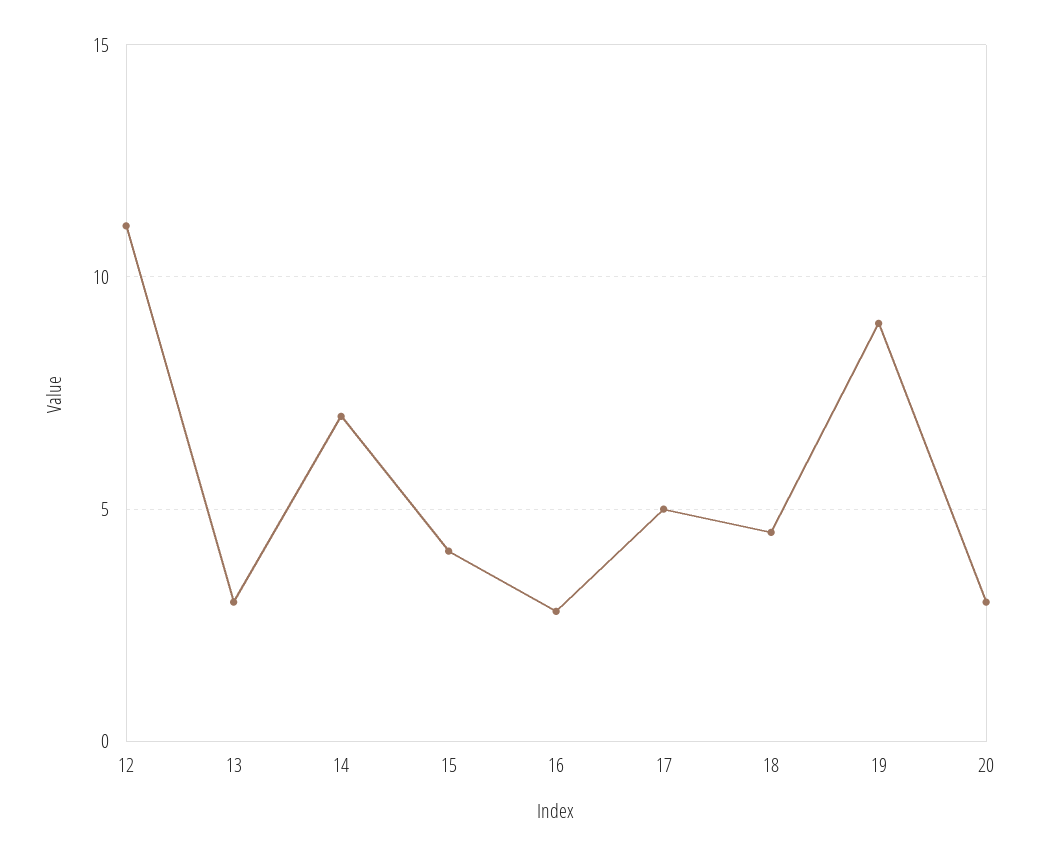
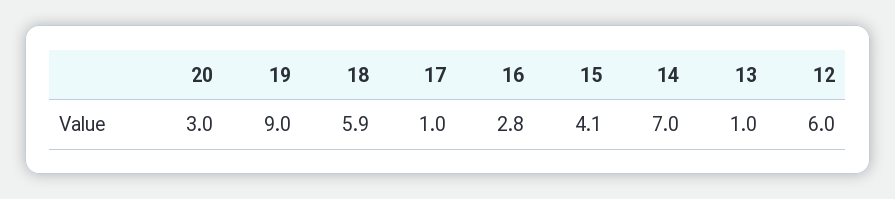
12: 11 -> 6
13: 3 -> 1
17: 5 -> 1
18: 4.5 -> 5.9

